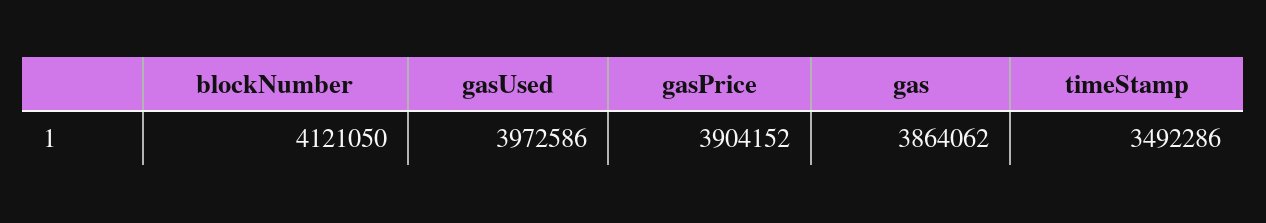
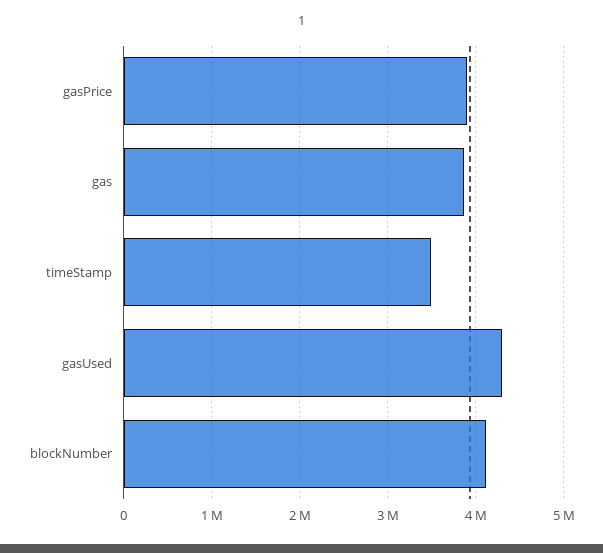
gasUsed: 3972586 -> 4300000

